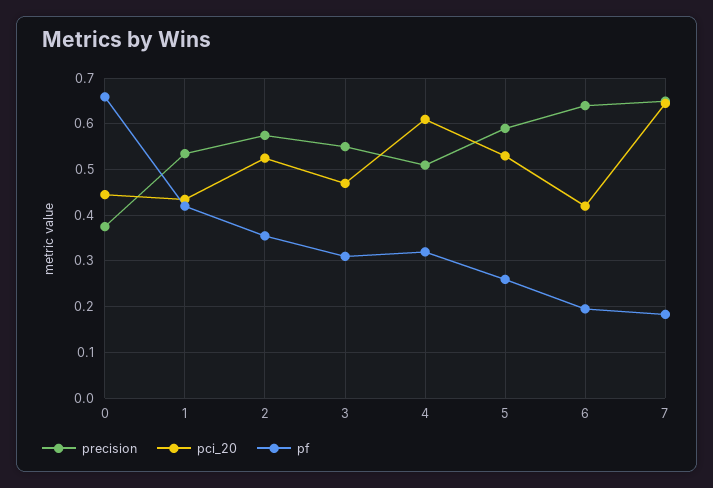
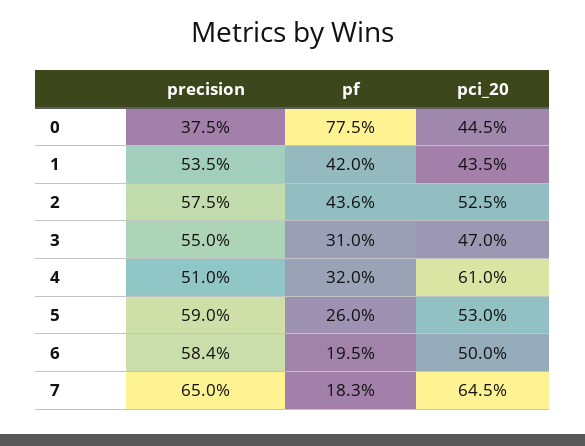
pf, 0: 0.66 -> 0.775
pf, 2: 0.36 -> 0.436
precision, 6: 0.64 -> 0.584
pci_20, 6: 0.42 -> 0.5

